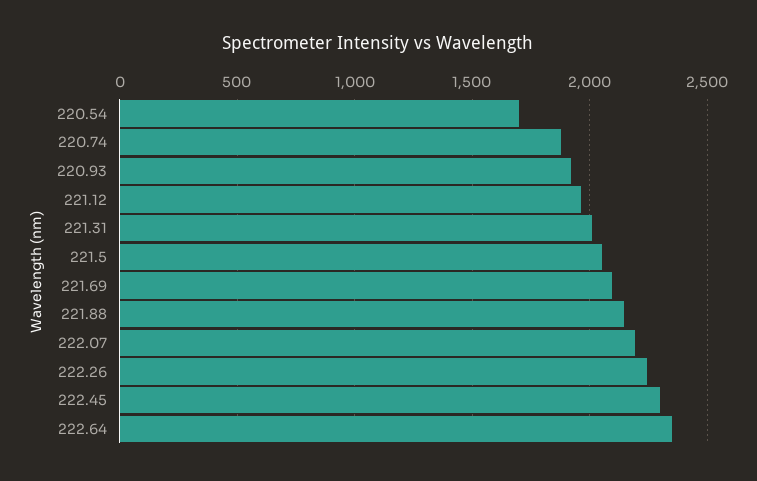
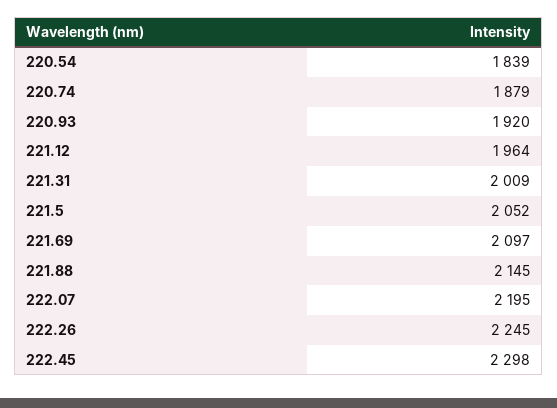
220.54: 1700 -> 1839
222.64: 2350 -> none

